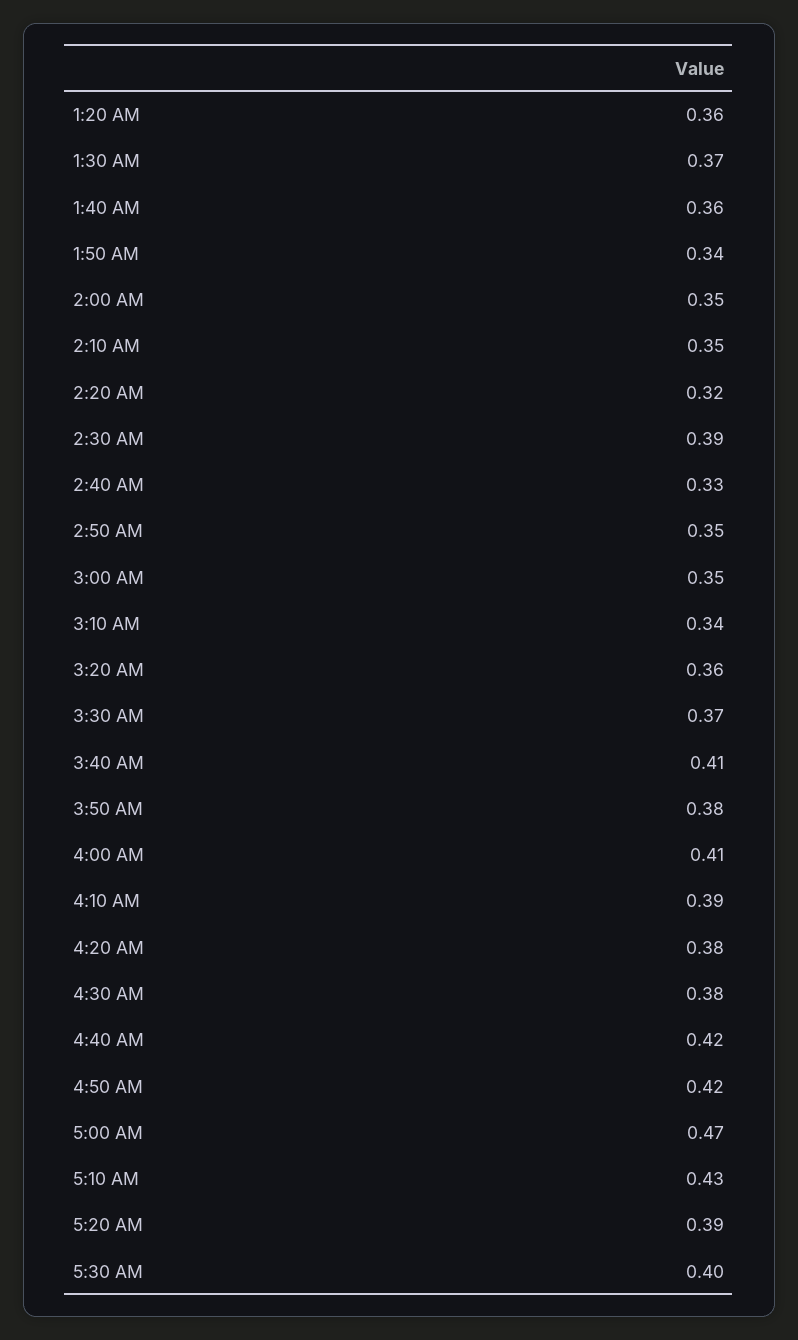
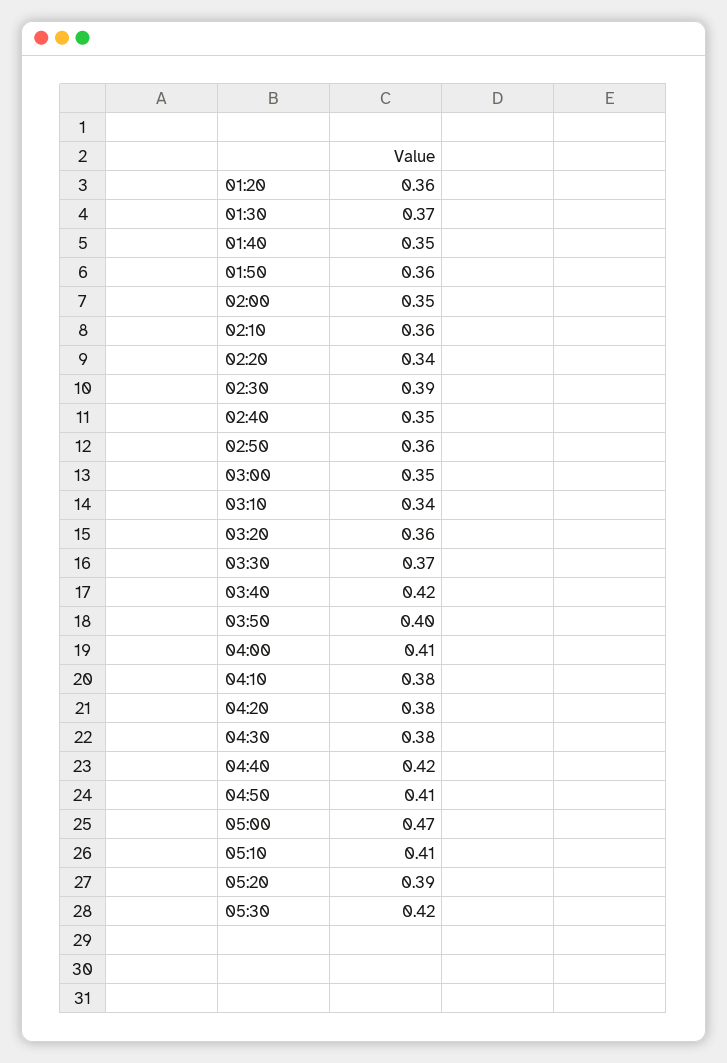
1:40 AM: 0.36 -> 0.35
1:50 AM: 0.34 -> 0.36
2:10 AM: 0.35 -> 0.36
2:20 AM: 0.32 -> 0.34
2:40 AM: 0.33 -> 0.35
2:50 AM: 0.35 -> 0.36
3:40 AM: 0.41 -> 0.42
3:50 AM: 0.38 -> 0.4
4:10 AM: 0.39 -> 0.38
4:50 AM: 0.42 -> 0.41
5:10 AM: 0.43 -> 0.41
5:30 AM: 0.4 -> 0.42

